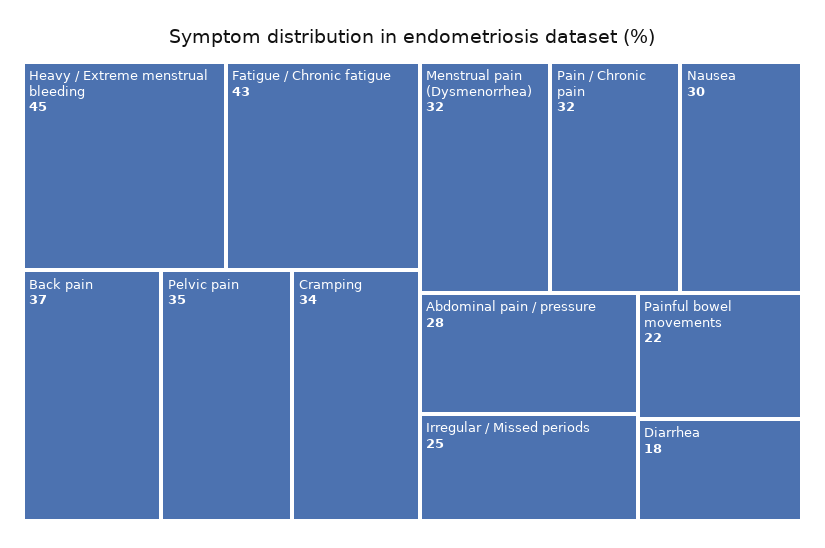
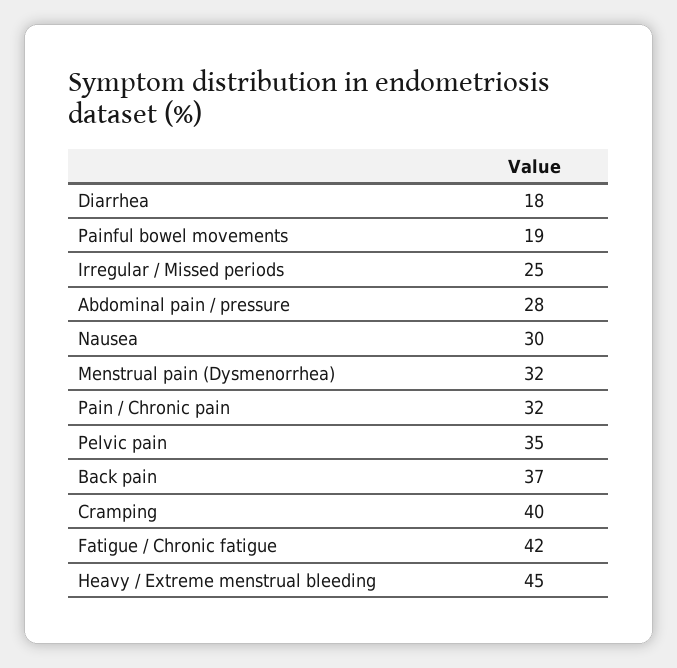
Fatigue / Chronic fatigue: 43 -> 42
Cramping: 34 -> 40
Painful bowel movements: 22 -> 19

